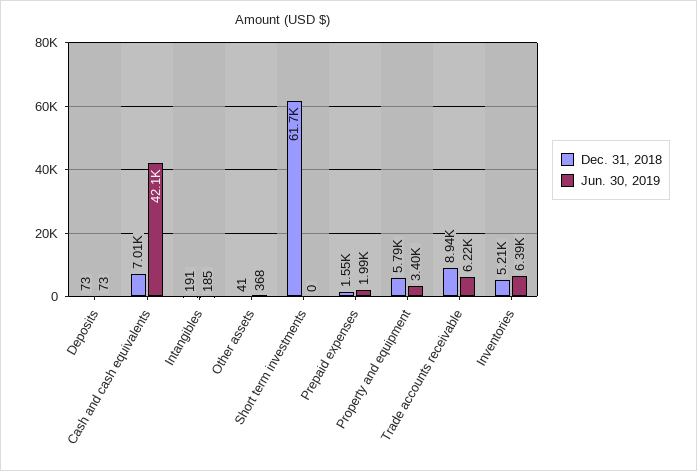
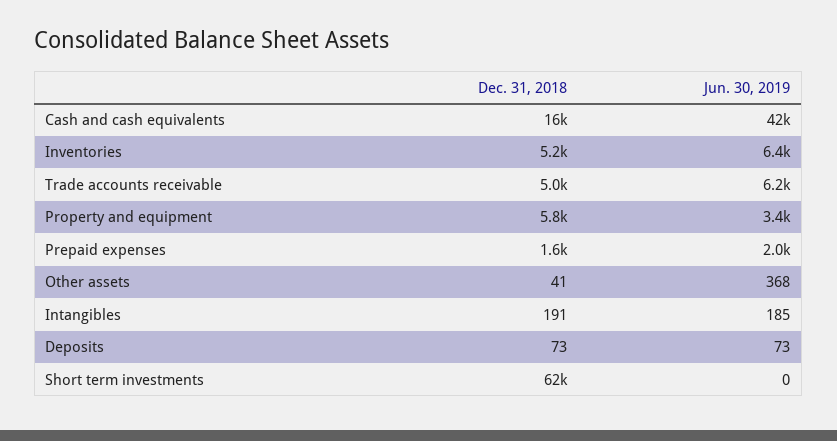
Dec. 31, 2018, Cash and cash equivalents: 7010 -> 16000
Dec. 31, 2018, Trade accounts receivable: 8940 -> 5000

